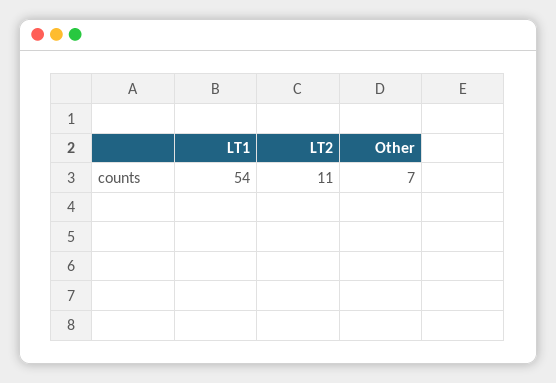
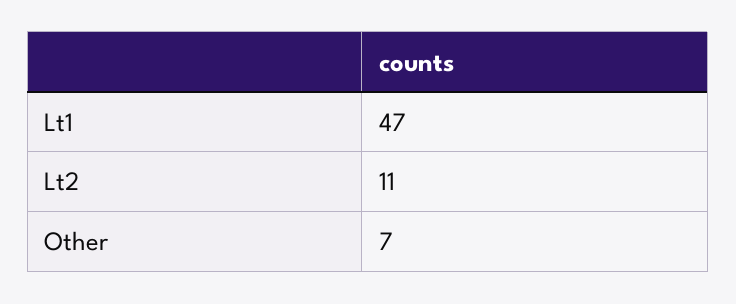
LT1: 54 -> 47

